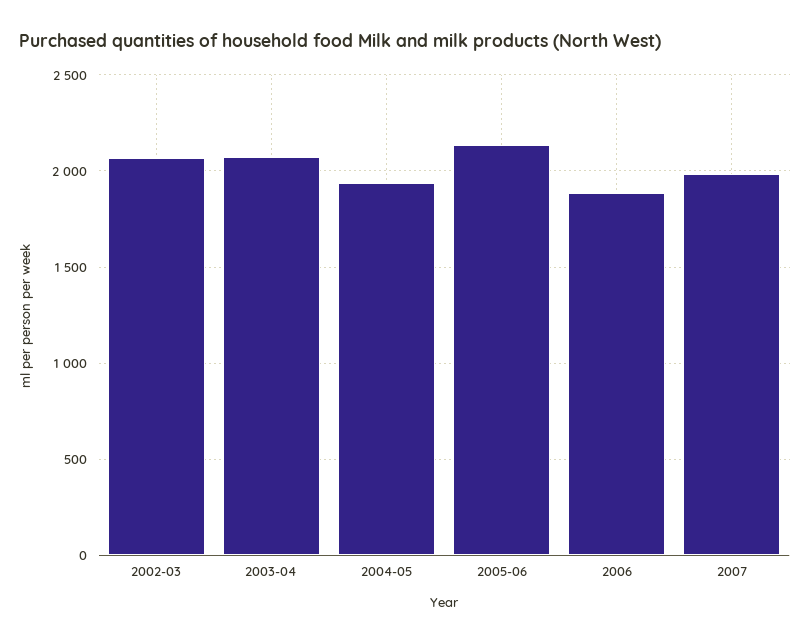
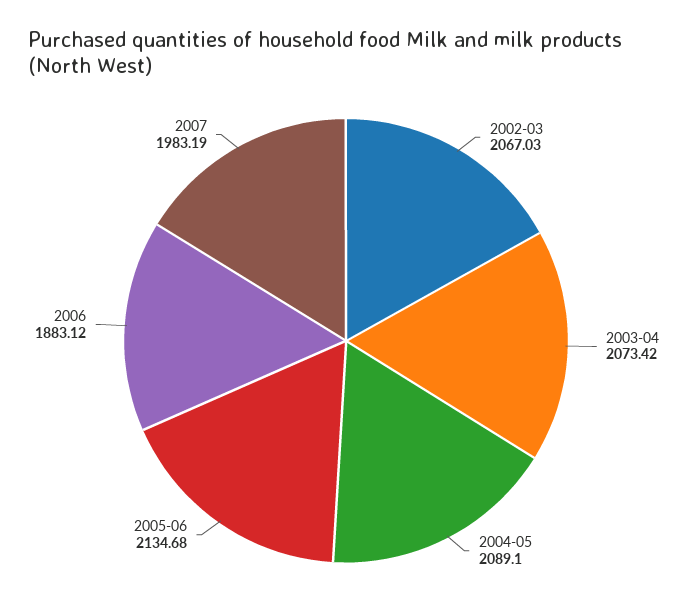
2004-05: 1950 -> 2089.1

